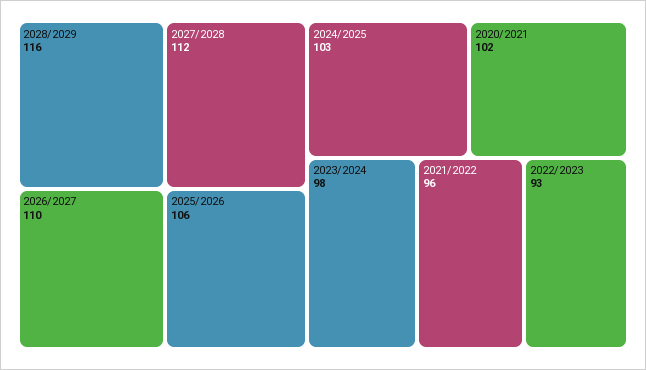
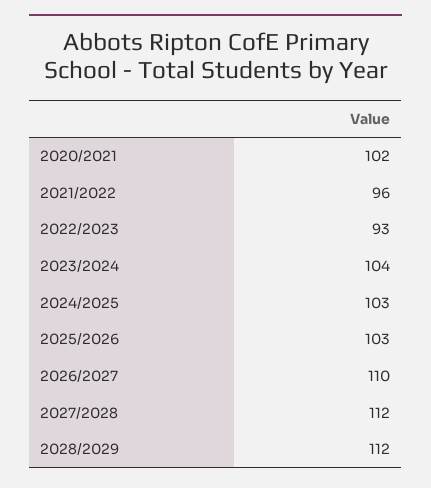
2028/2029: 116 -> 112
2025/2026: 106 -> 103
2023/2024: 98 -> 104

